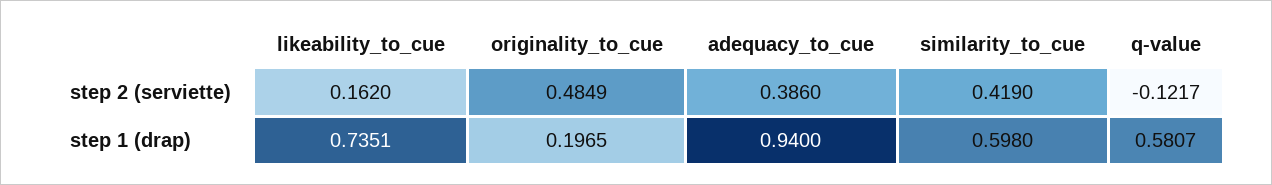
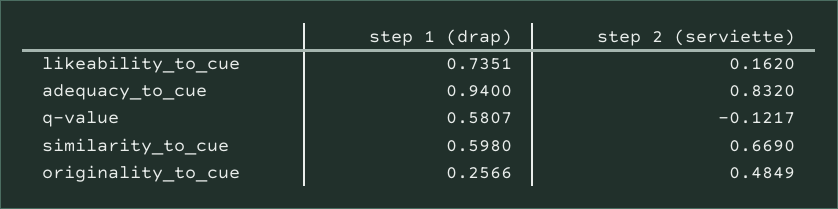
adequacy_to_cue, step 2 (serviette): 0.386 -> 0.832
similarity_to_cue, step 2 (serviette): 0.419 -> 0.669
originality_to_cue, step 1 (drap): 0.1965 -> 0.2566

